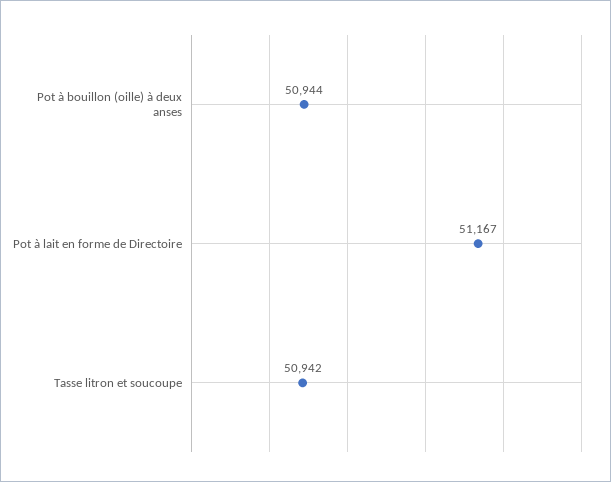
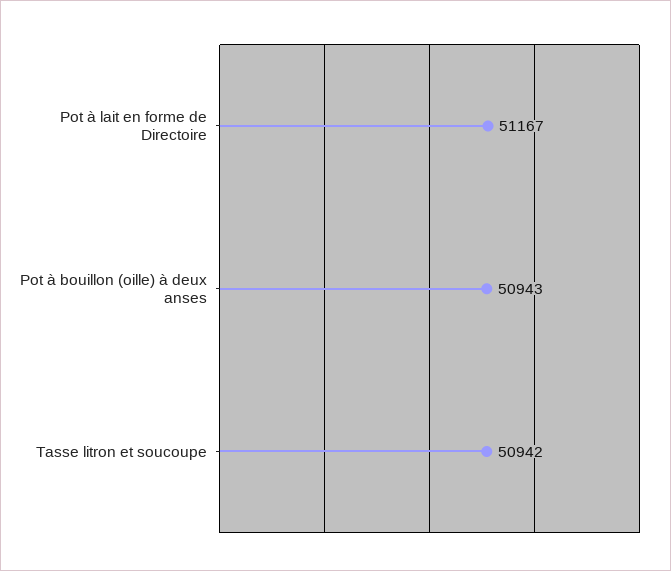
Pot à bouillon (oille) à deux anses: 50944 -> 50943

